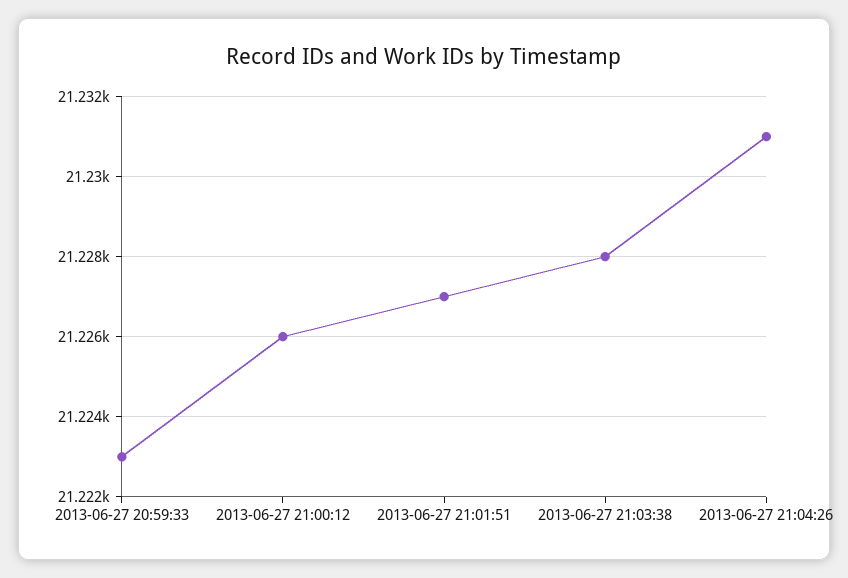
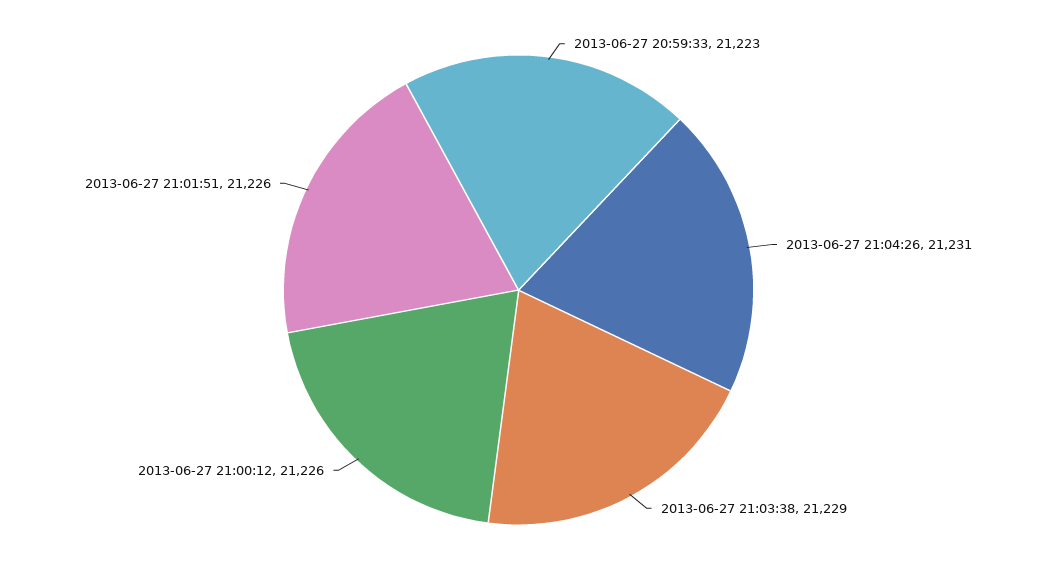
2013-06-27 21:01:51: 21227 -> 21226
2013-06-27 21:03:38: 21228 -> 21229

